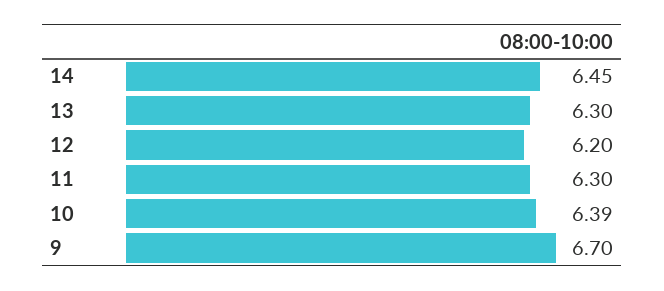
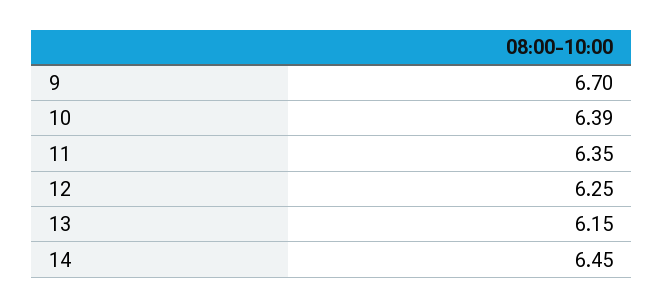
13: 6.3 -> 6.15
12: 6.2 -> 6.25
11: 6.3 -> 6.35

